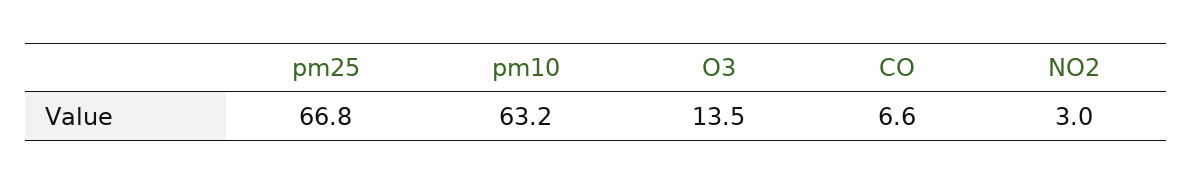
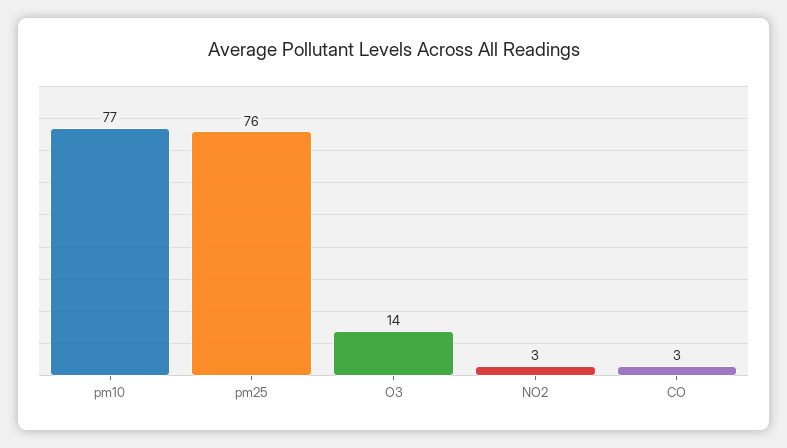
pm25: 66.8 -> 76
pm10: 63.2 -> 77
CO: 6.6 -> 3

